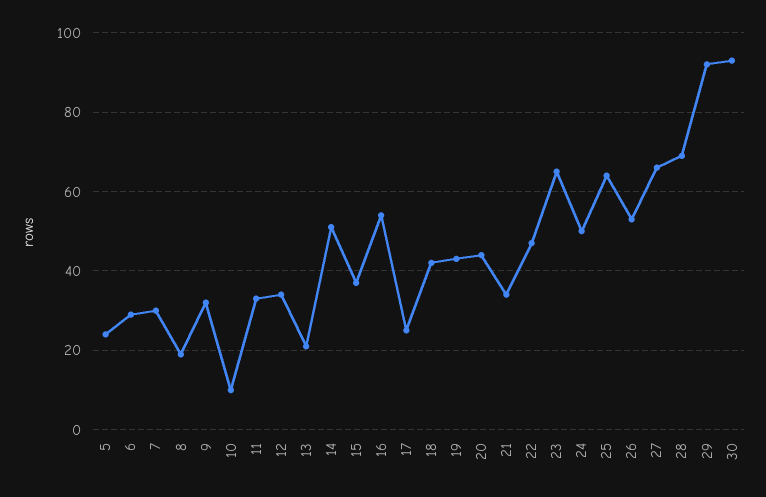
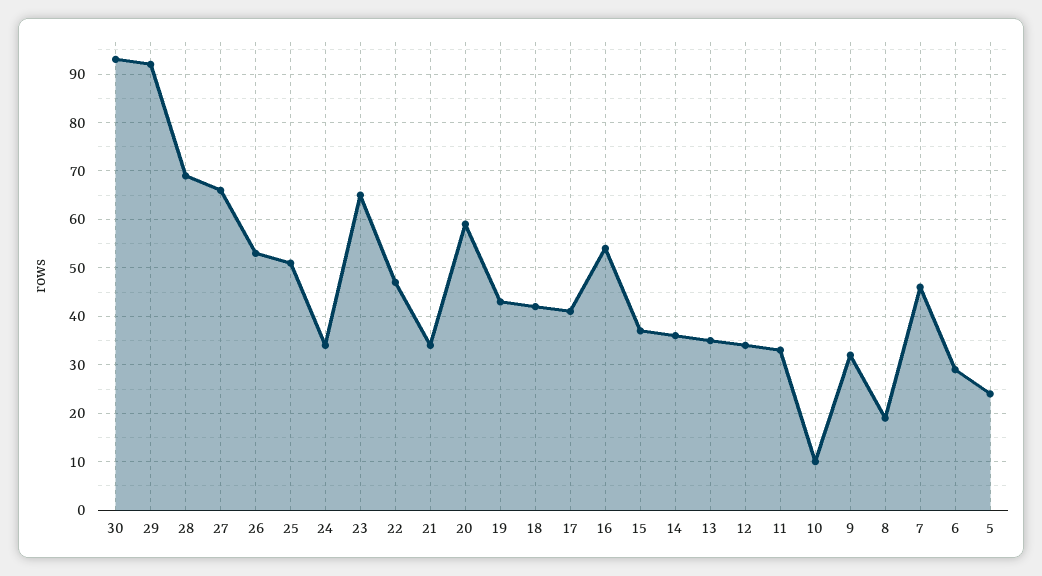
7: 30 -> 45
13: 20 -> 35
14: 50 -> 35
17: 25 -> 40
20: 45 -> 60
24: 50 -> 35
25: 65 -> 50

